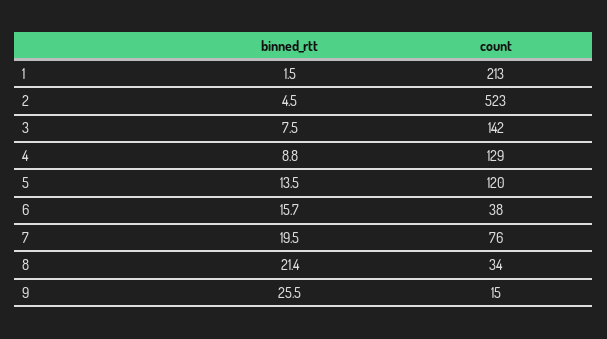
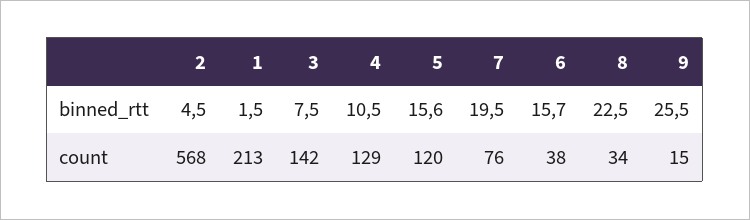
count, 2: 523 -> 568
binned_rtt, 4: 8.8 -> 10.5
binned_rtt, 5: 13.5 -> 15.6
binned_rtt, 8: 21.4 -> 22.5

